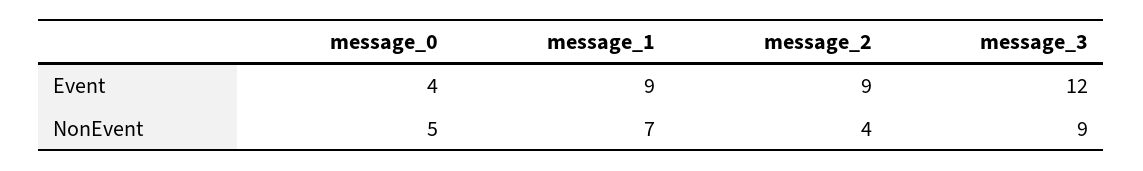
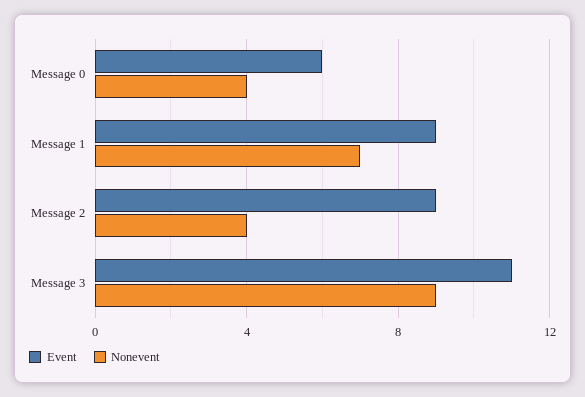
Event, message_0: 4 -> 6
Event, message_3: 12 -> 11
NonEvent, message_0: 5 -> 4

